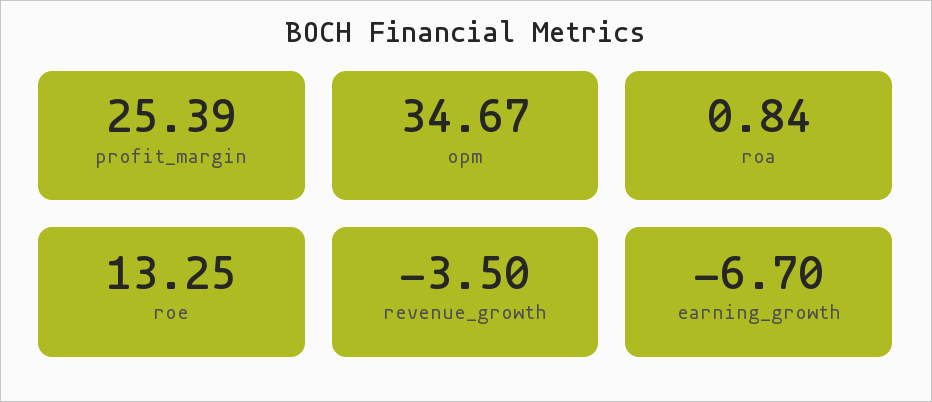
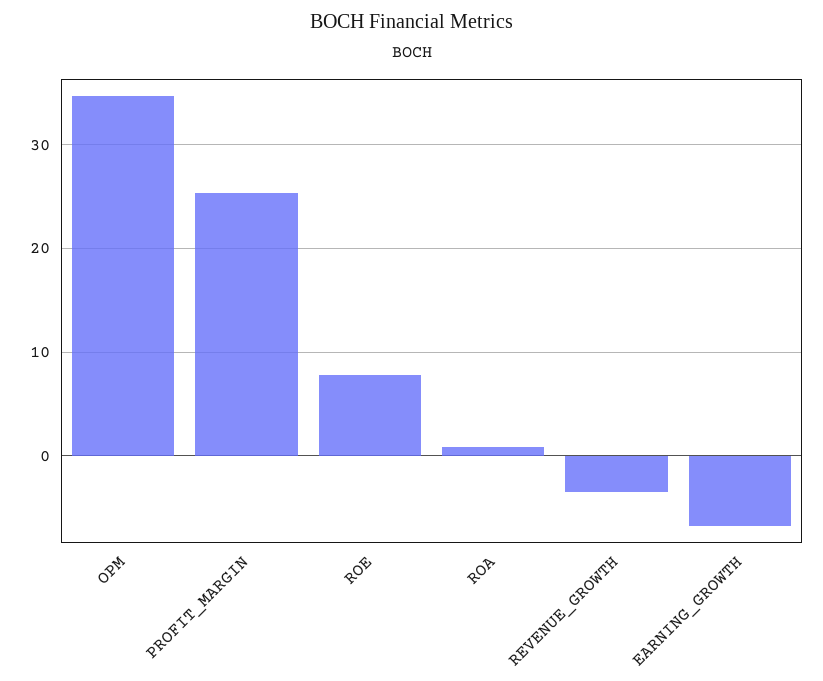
roe: 13.25 -> 8

